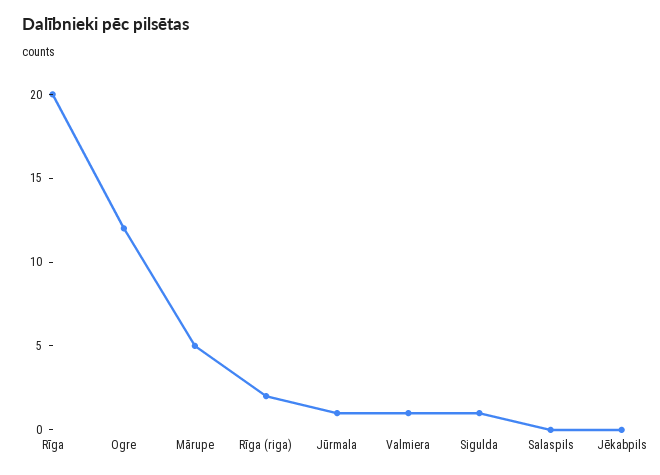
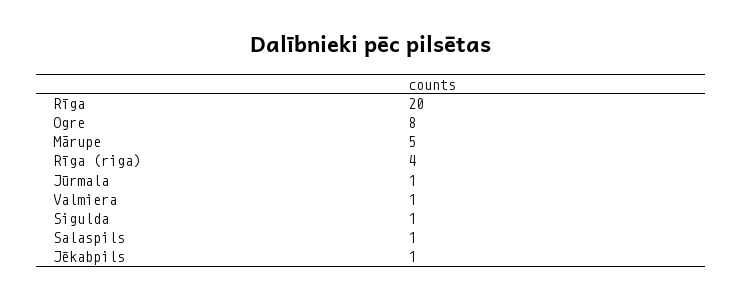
Ogre: 12 -> 8
Rīga (riga): 2 -> 4
Salaspils: 0 -> 1
Jēkabpils: 0 -> 1

